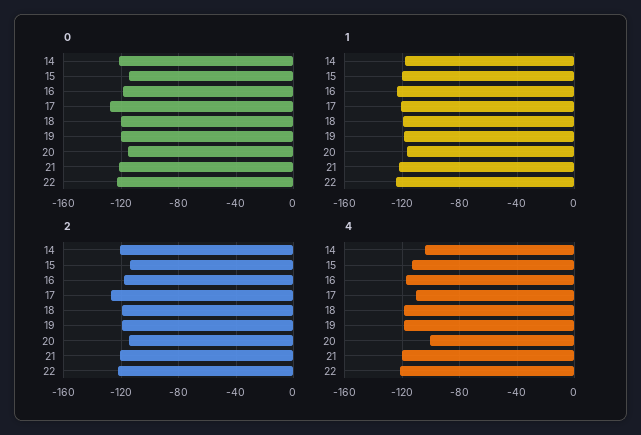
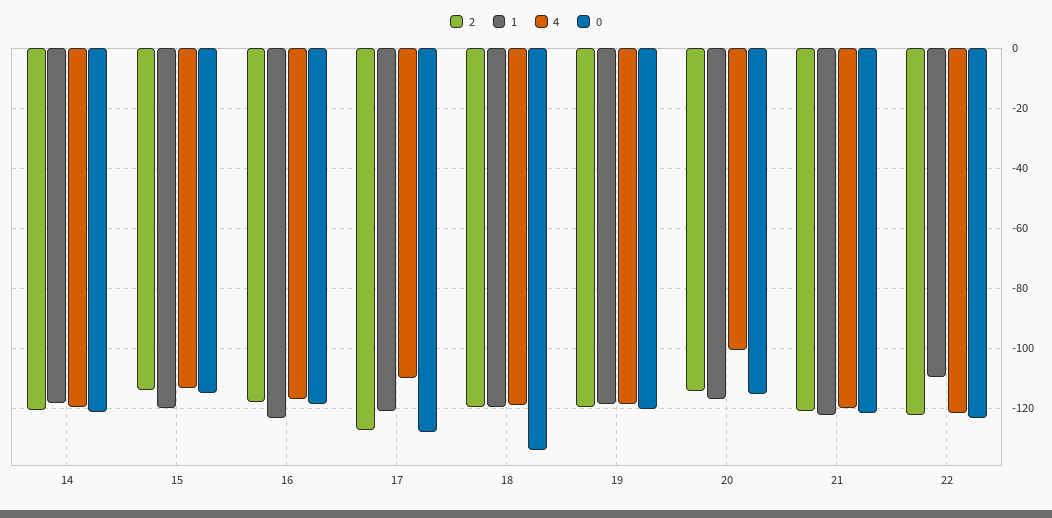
0, 18: -120 -> -134
1, 22: -125 -> -110
4, 14: -105 -> -120

